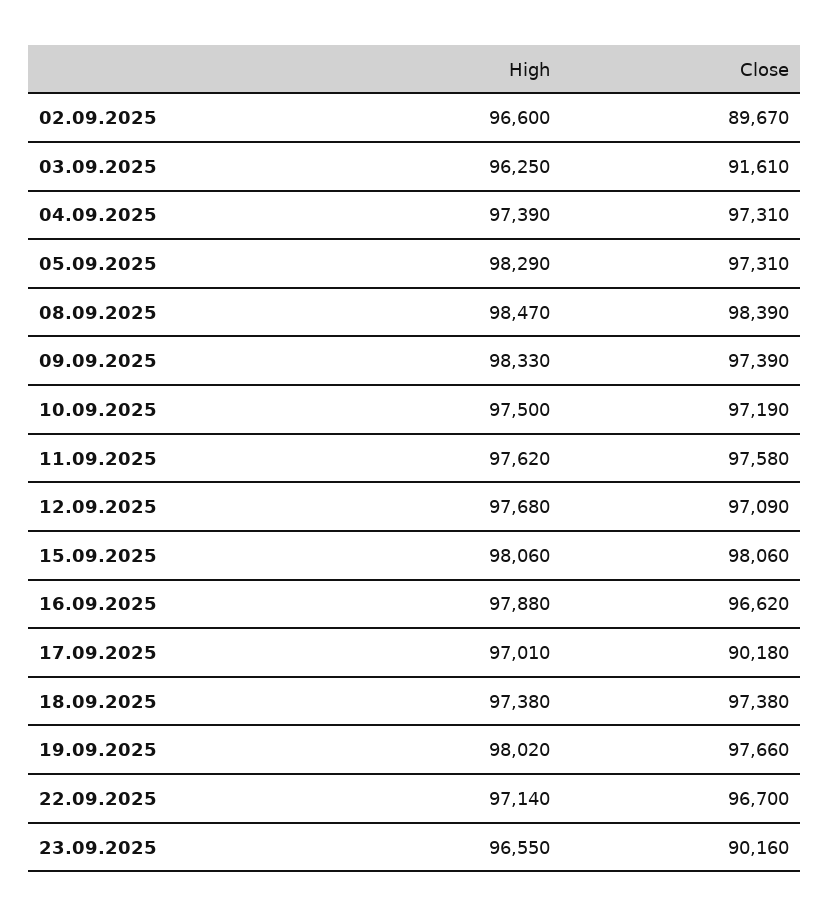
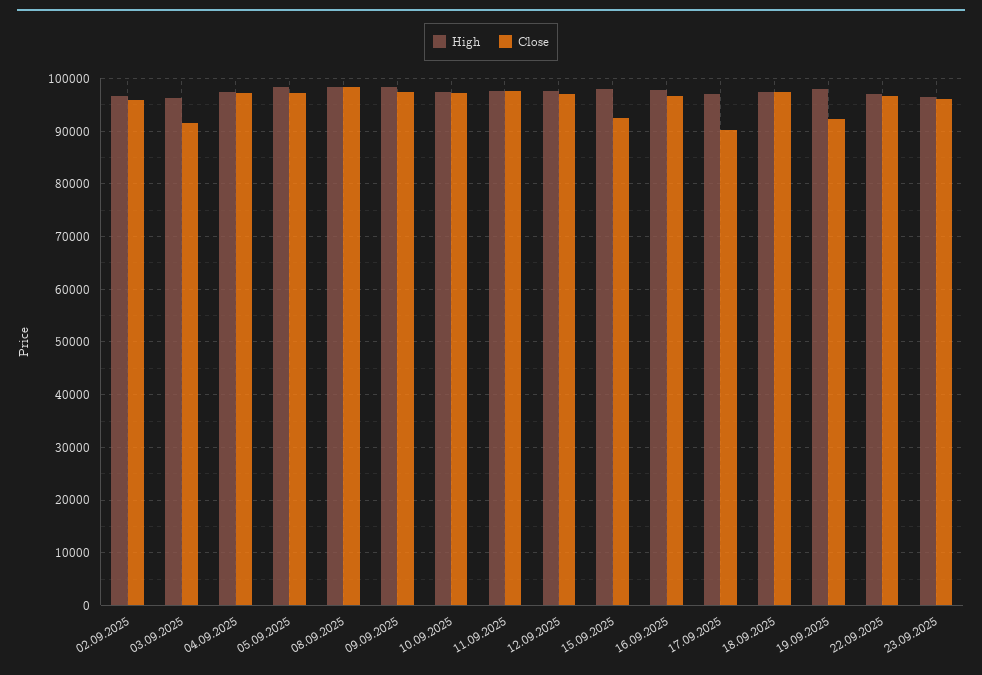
Close, 02.09.2025: 89670 -> 96000
Close, 15.09.2025: 98060 -> 92000
Close, 19.09.2025: 97660 -> 92000
Close, 23.09.2025: 90160 -> 96000

